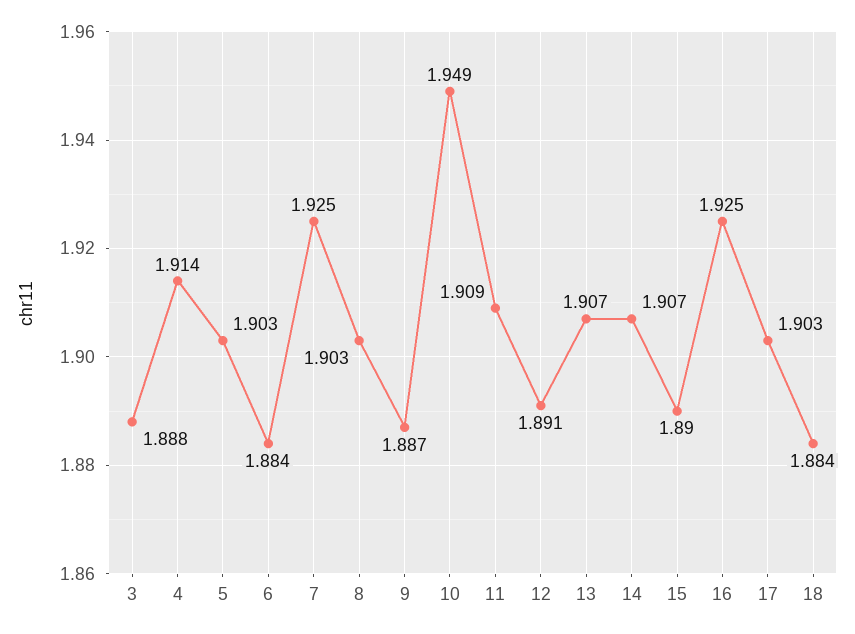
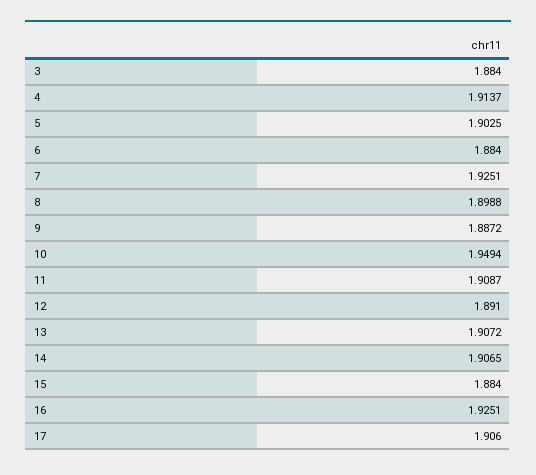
3: 1.888 -> 1.884
8: 1.903 -> 1.8988
15: 1.89 -> 1.884
17: 1.903 -> 1.906
18: 1.884 -> none

